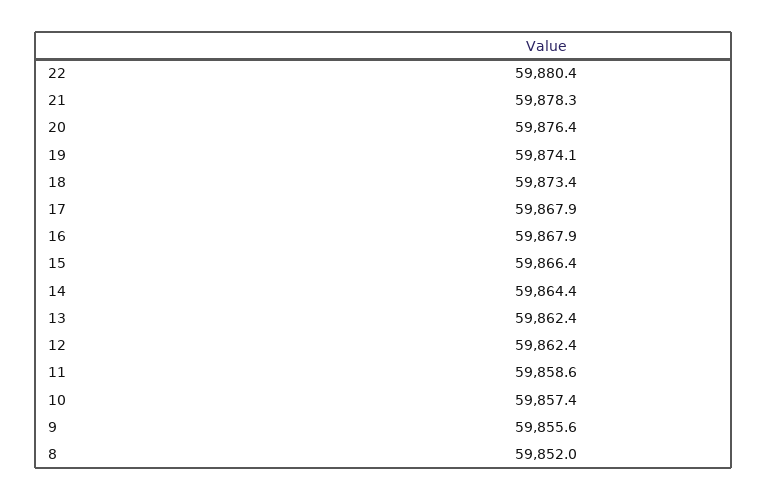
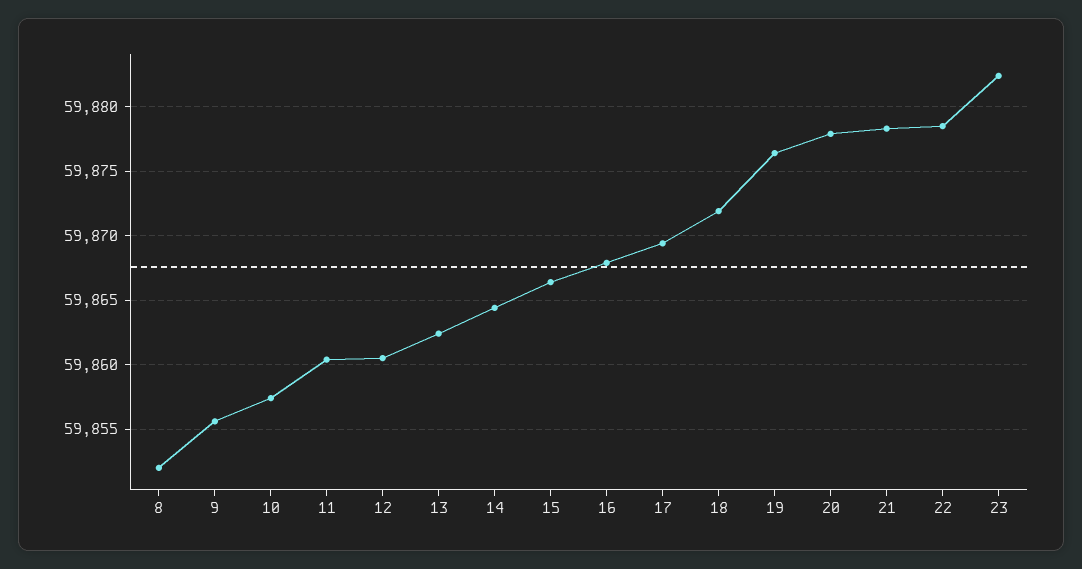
22: 59880.4 -> 59878.5
20: 59876.4 -> 59878
19: 59874.1 -> 59876.5
18: 59873.4 -> 59872
17: 59867.9 -> 59869.5
12: 59862.4 -> 59860.5
11: 59858.6 -> 59860.5
23: none -> 59882.5

